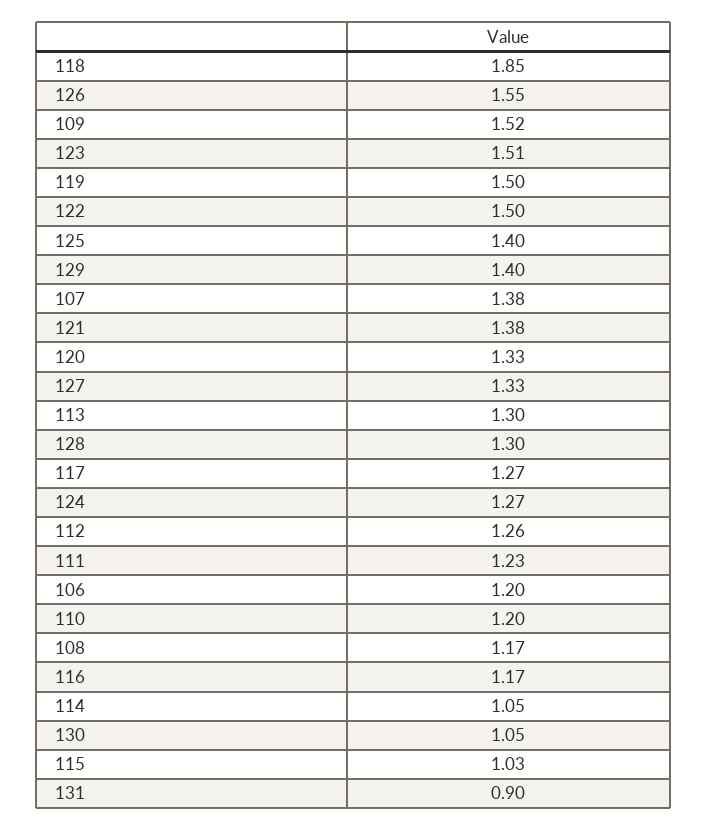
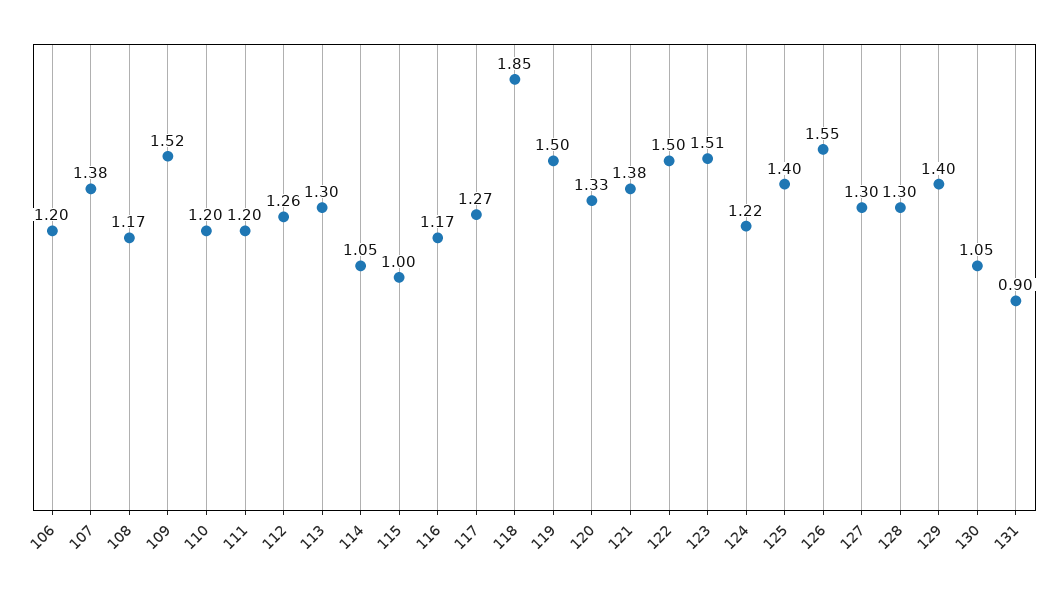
127: 1.33 -> 1.3
124: 1.27 -> 1.22
111: 1.23 -> 1.2
115: 1.03 -> 1

